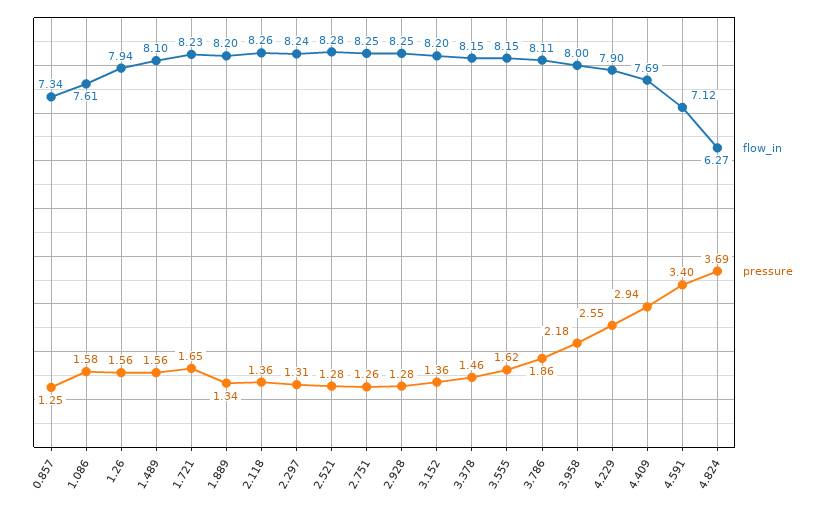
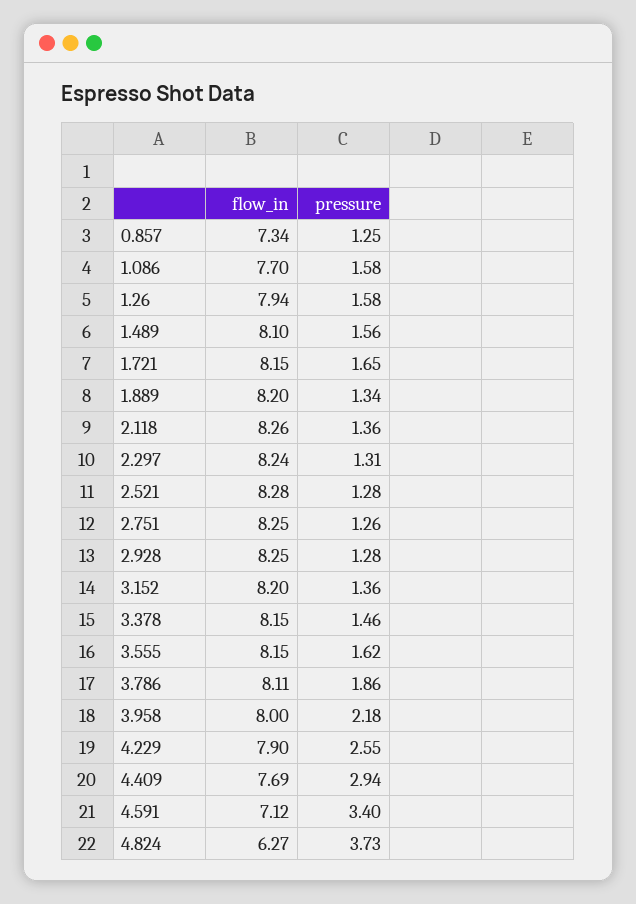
flow_in, 1.086: 7.61 -> 7.7
pressure, 1.26: 1.56 -> 1.58
flow_in, 1.721: 8.23 -> 8.15
pressure, 4.824: 3.69 -> 3.73

